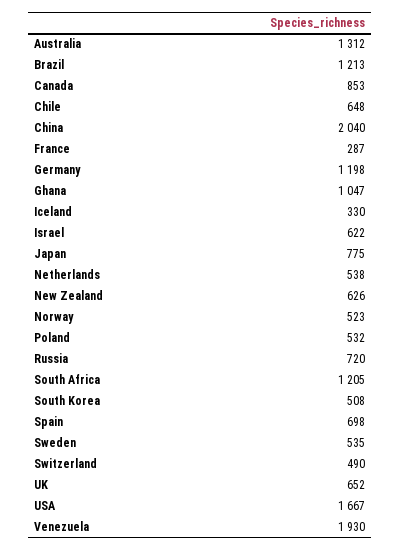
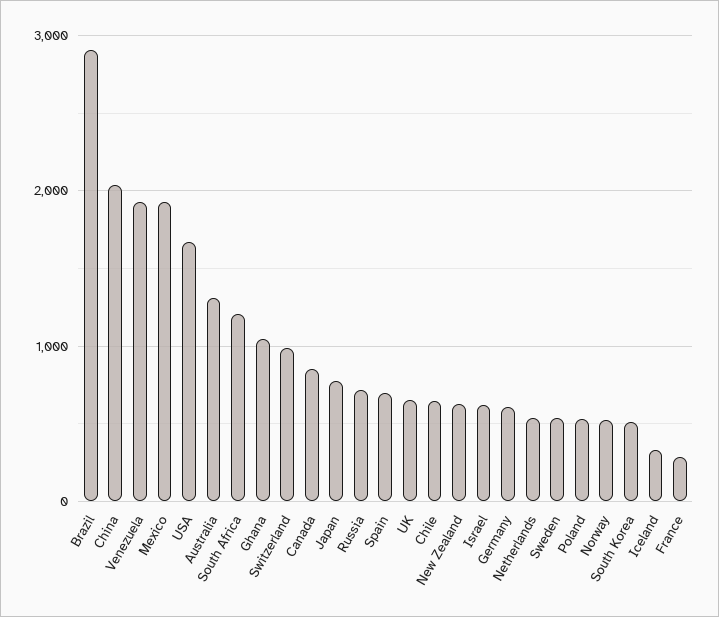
Brazil: 1213 -> 2900
Germany: 1198 -> 600
Switzerland: 490 -> 1000
Mexico: none -> 1900

